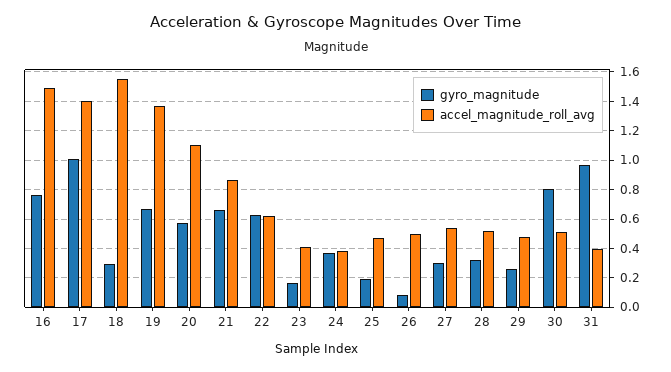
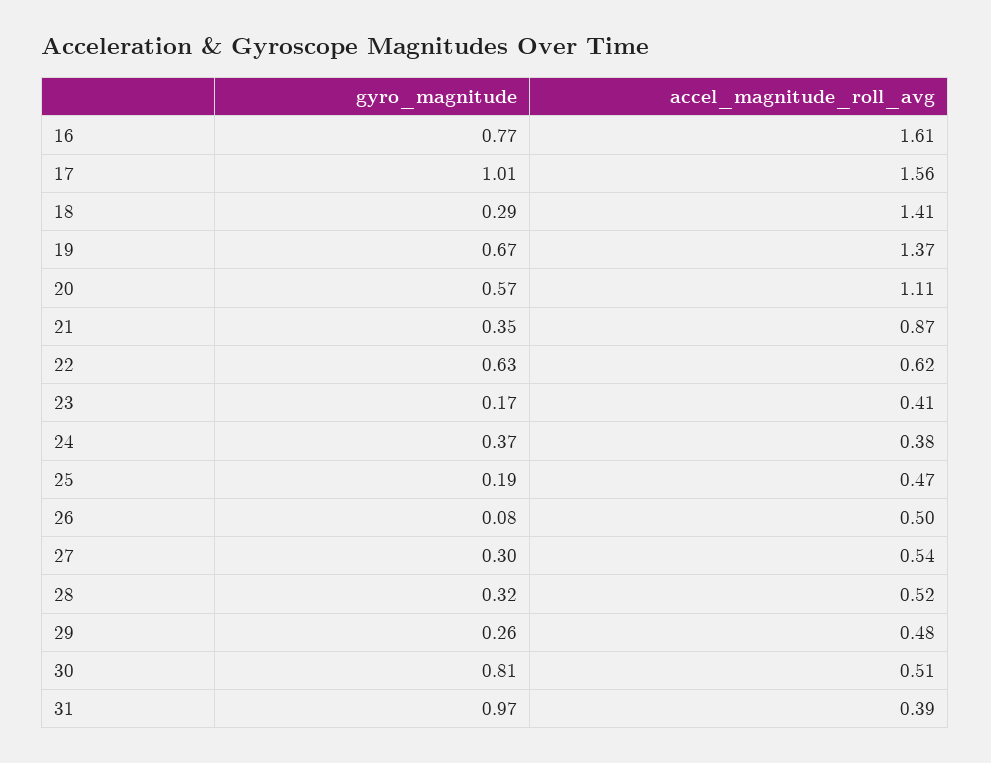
accel_magnitude_roll_avg, 16: 1.5 -> 1.61
accel_magnitude_roll_avg, 17: 1.4 -> 1.56
accel_magnitude_roll_avg, 18: 1.55 -> 1.41
gyro_magnitude, 21: 0.65 -> 0.35

